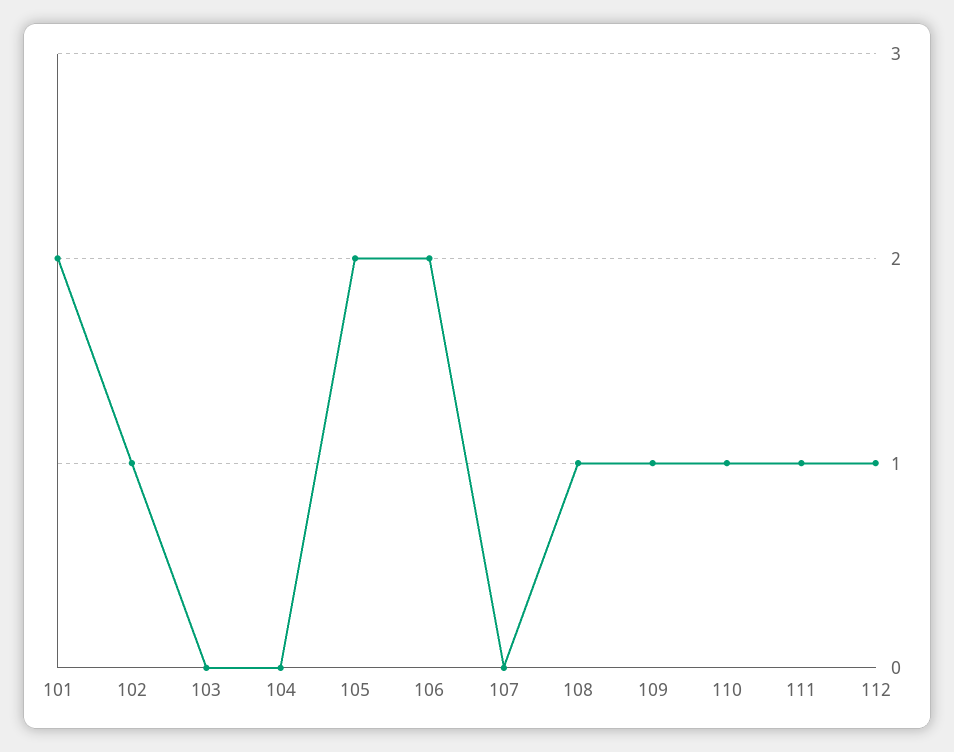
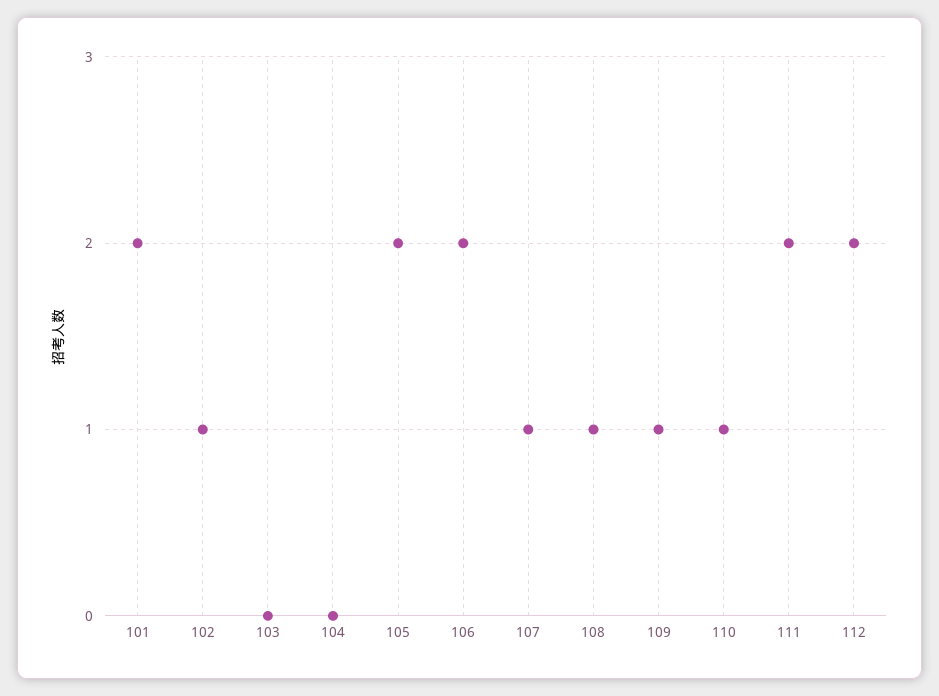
107: 0 -> 1
111: 1 -> 2
112: 1 -> 2

